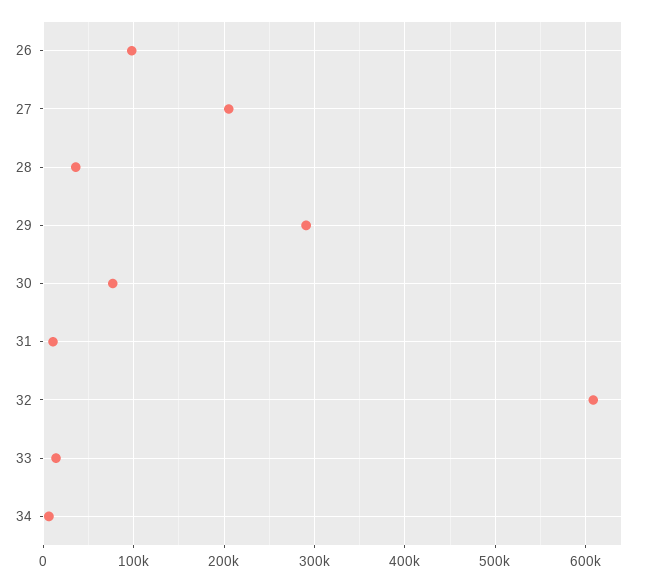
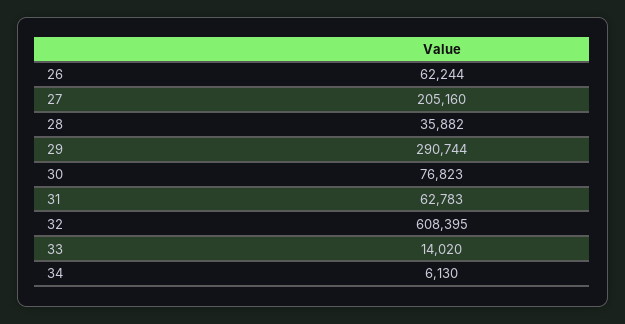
26: 100000 -> 62244
31: 10000 -> 62783

